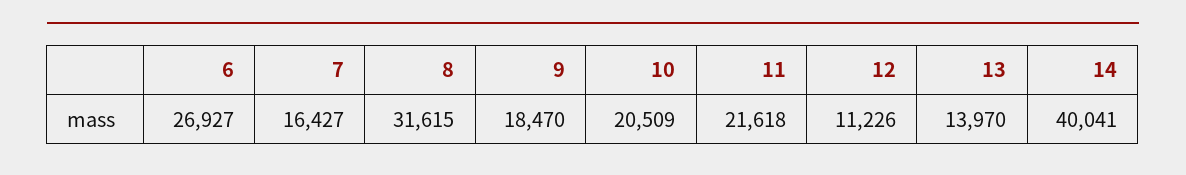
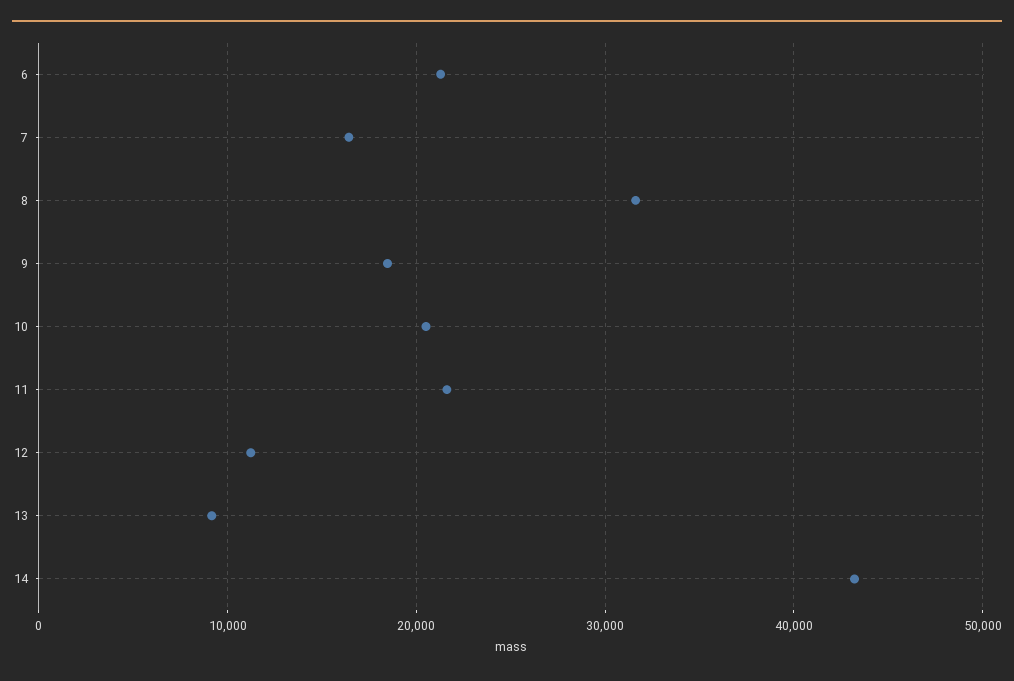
6: 26927 -> 21000
13: 13970 -> 9000
14: 40041 -> 43000

